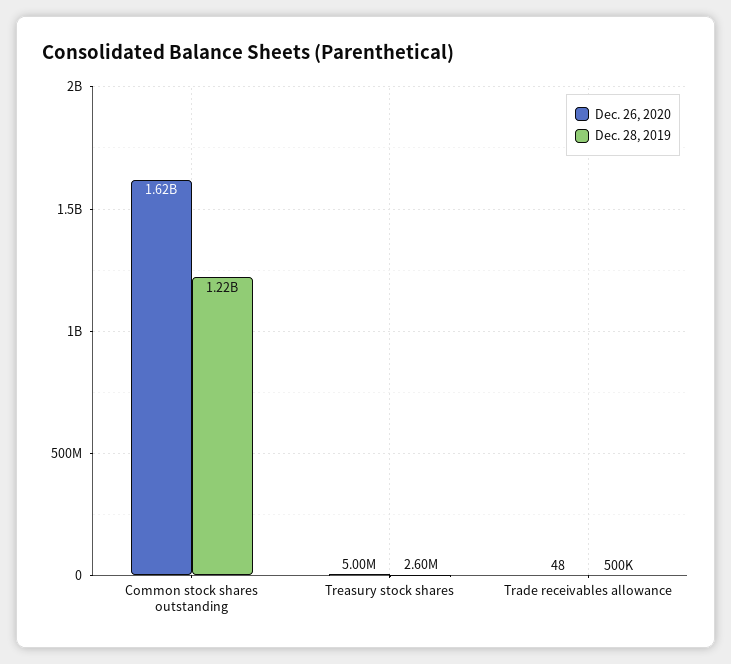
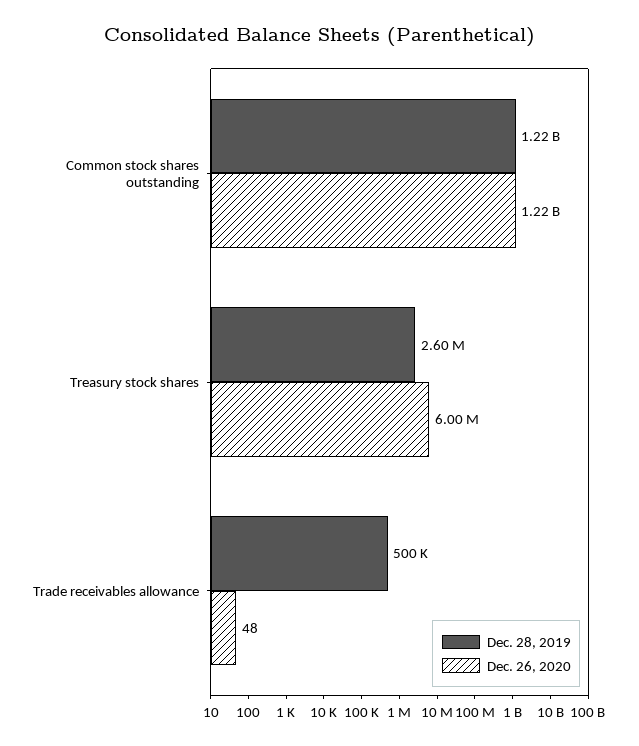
Dec. 26, 2020, Common stock shares outstanding: 1620000000 -> 1220000000
Dec. 26, 2020, Treasury stock shares: 5000000 -> 6000000

